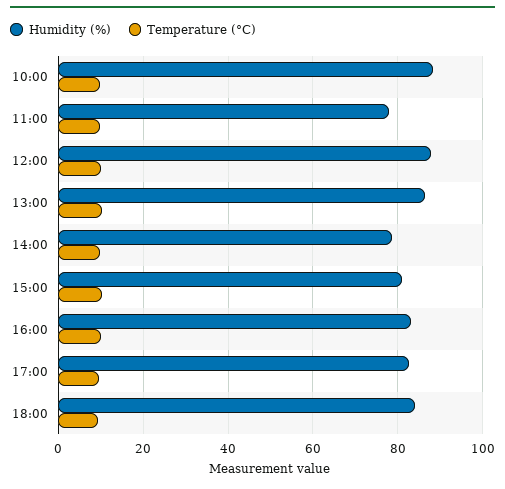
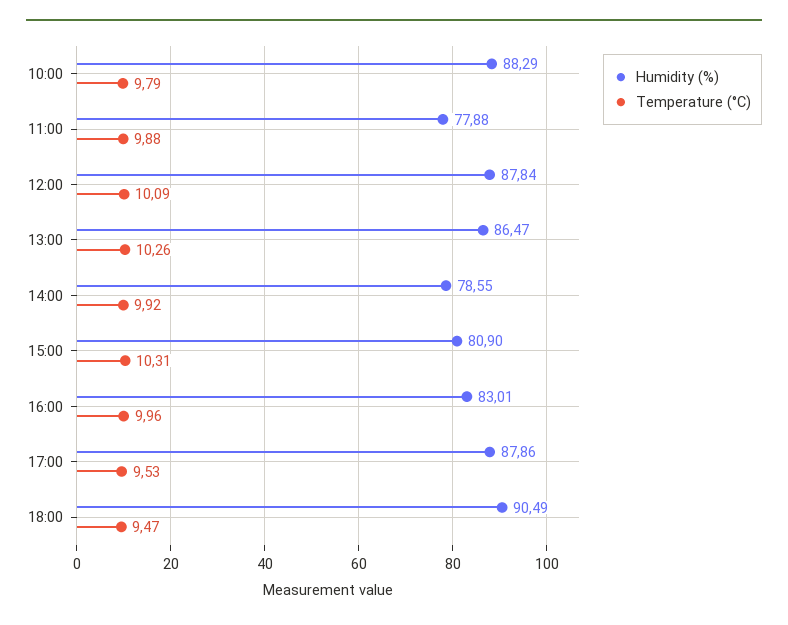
Humidity (%), 17:00: 82 -> 87.86
Humidity (%), 18:00: 84 -> 90.49

